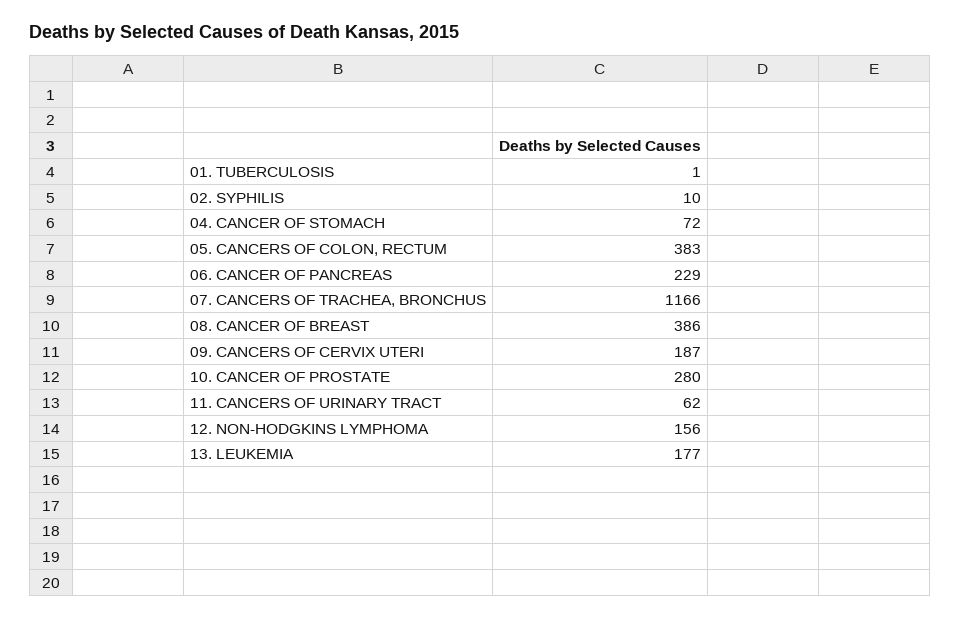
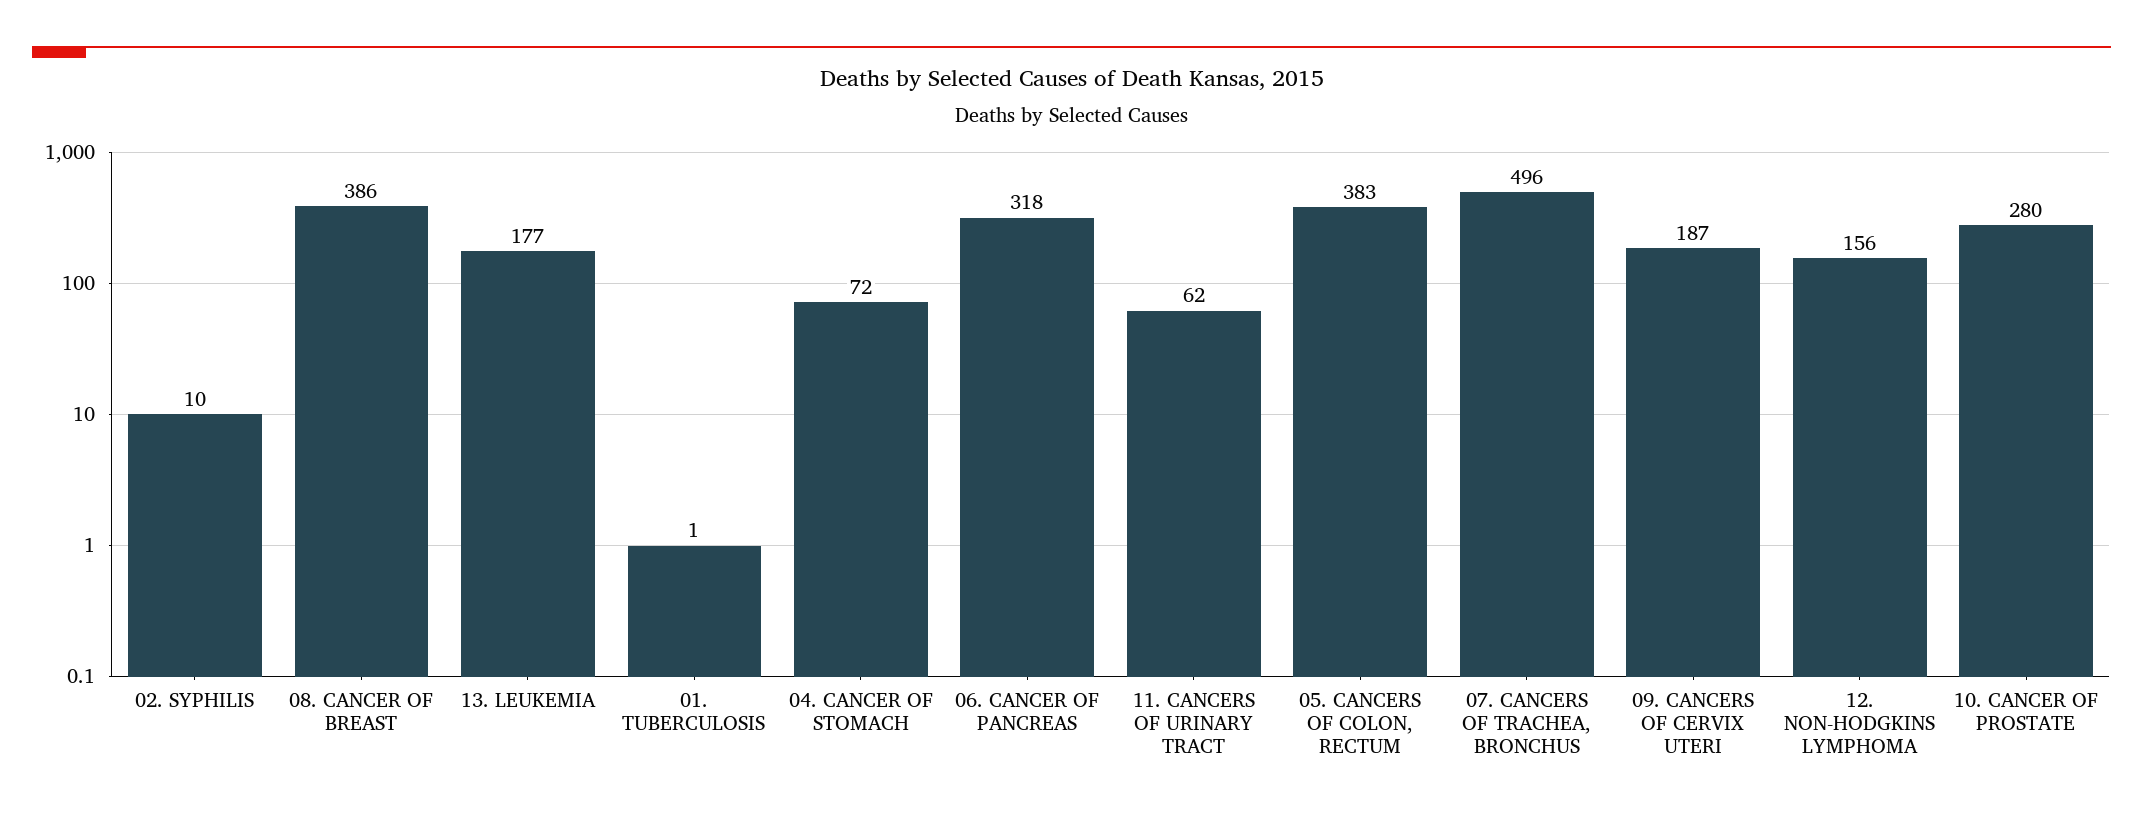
06. CANCER OF PANCREAS: 229 -> 318
07. CANCERS OF TRACHEA, BRONCHUS: 1166 -> 496

